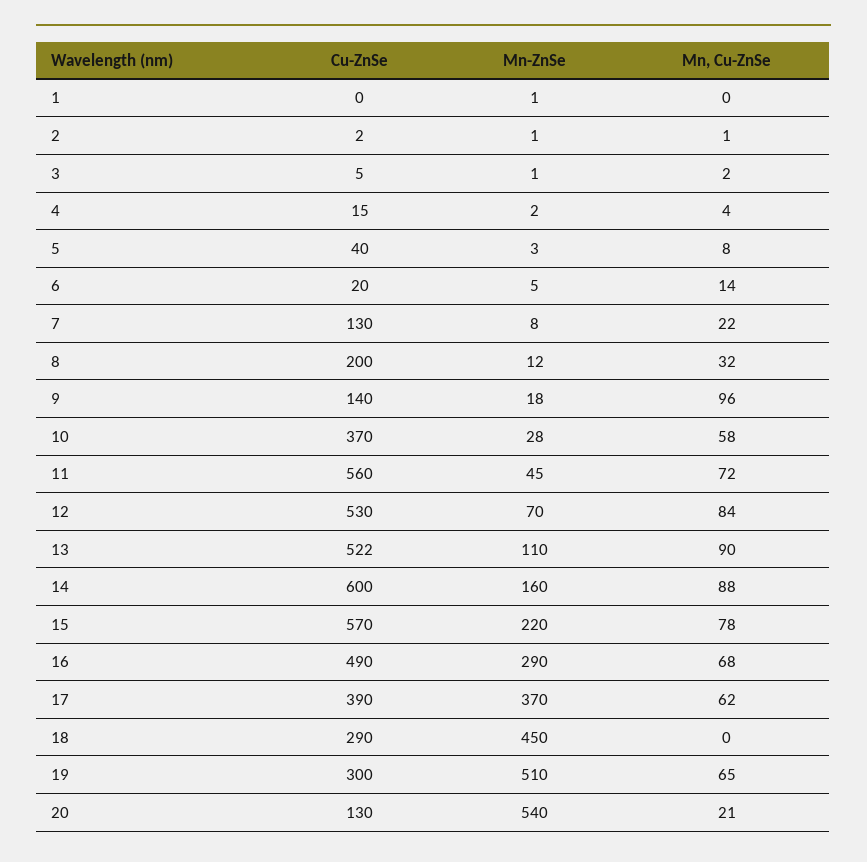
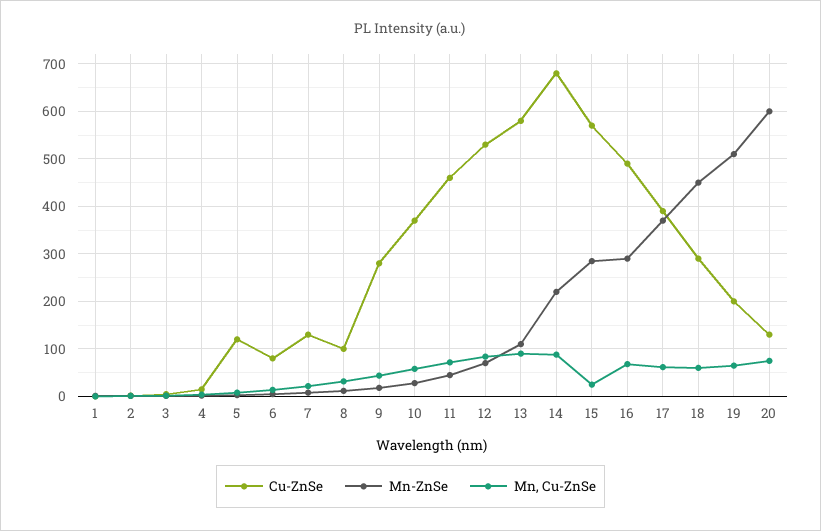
Cu-ZnSe, 5: 40 -> 120
Cu-ZnSe, 6: 20 -> 80
Cu-ZnSe, 8: 200 -> 100
Cu-ZnSe, 9: 140 -> 280
Mn, Cu-ZnSe, 9: 96 -> 40
Cu-ZnSe, 11: 560 -> 460
Cu-ZnSe, 13: 522 -> 580
Cu-ZnSe, 14: 600 -> 680
Mn-ZnSe, 14: 160 -> 220
Mn-ZnSe, 15: 220 -> 280
Mn, Cu-ZnSe, 15: 78 -> 20
Mn, Cu-ZnSe, 18: 0 -> 60
Cu-ZnSe, 19: 300 -> 200
Mn-ZnSe, 20: 540 -> 600
Mn, Cu-ZnSe, 20: 21 -> 80

